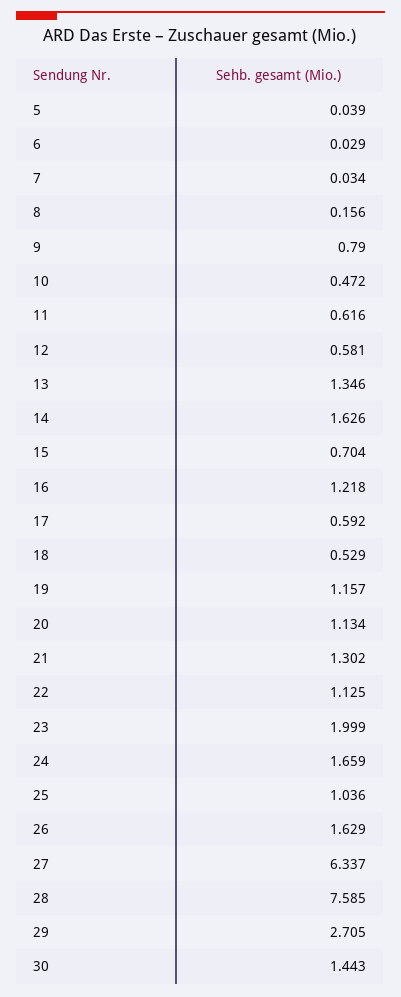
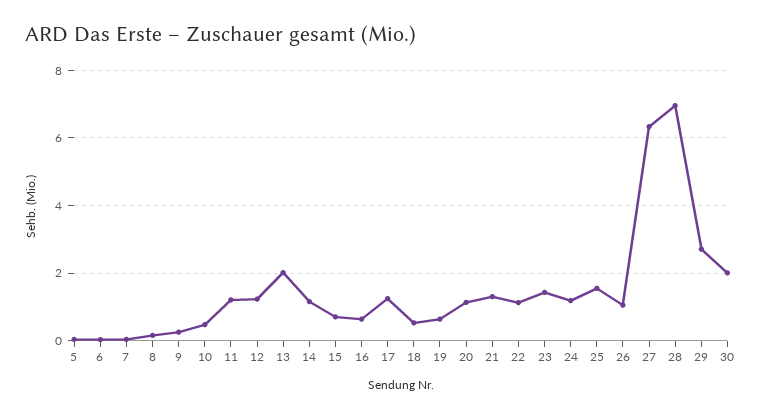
9: 0.79 -> 0.2
11: 0.616 -> 1.2
12: 0.581 -> 1.2
13: 1.346 -> 2
14: 1.626 -> 1.2
16: 1.218 -> 0.6
17: 0.592 -> 1.2
19: 1.157 -> 0.6
23: 1.999 -> 1.4
24: 1.659 -> 1.2
25: 1.036 -> 1.6
26: 1.629 -> 1
28: 7.585 -> 7
30: 1.443 -> 2

